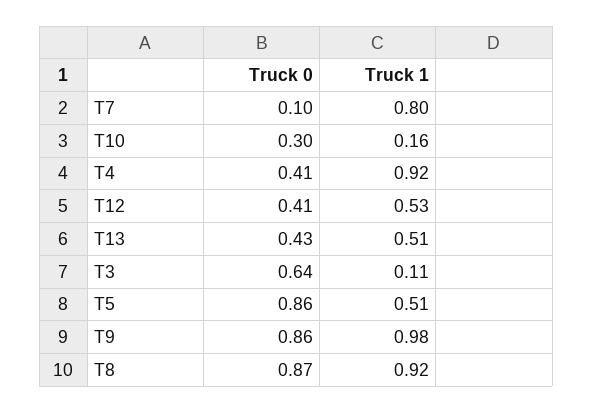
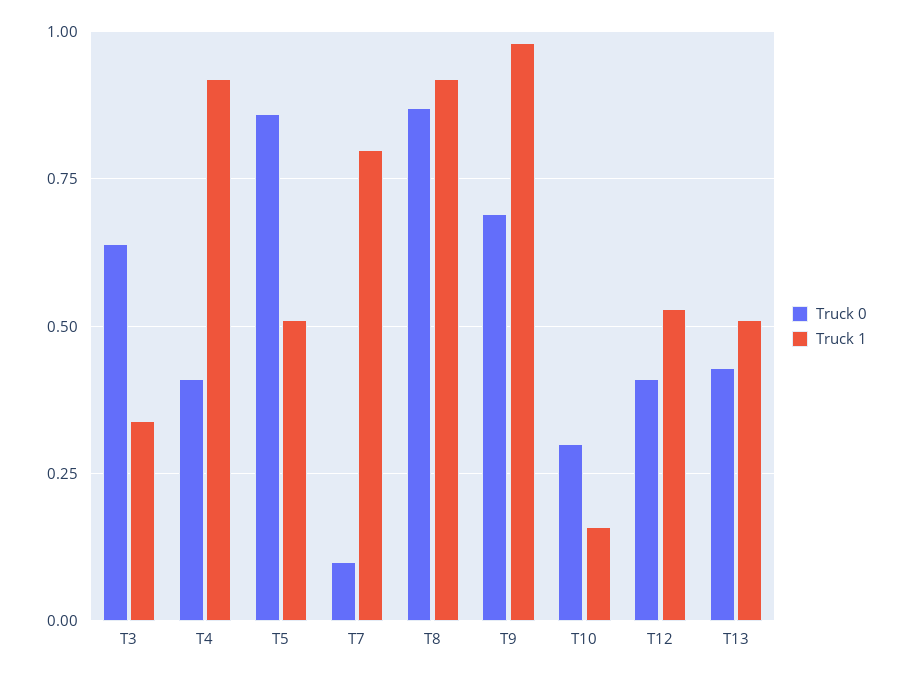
Truck 1, T3: 0.11 -> 0.35
Truck 0, T9: 0.86 -> 0.7

